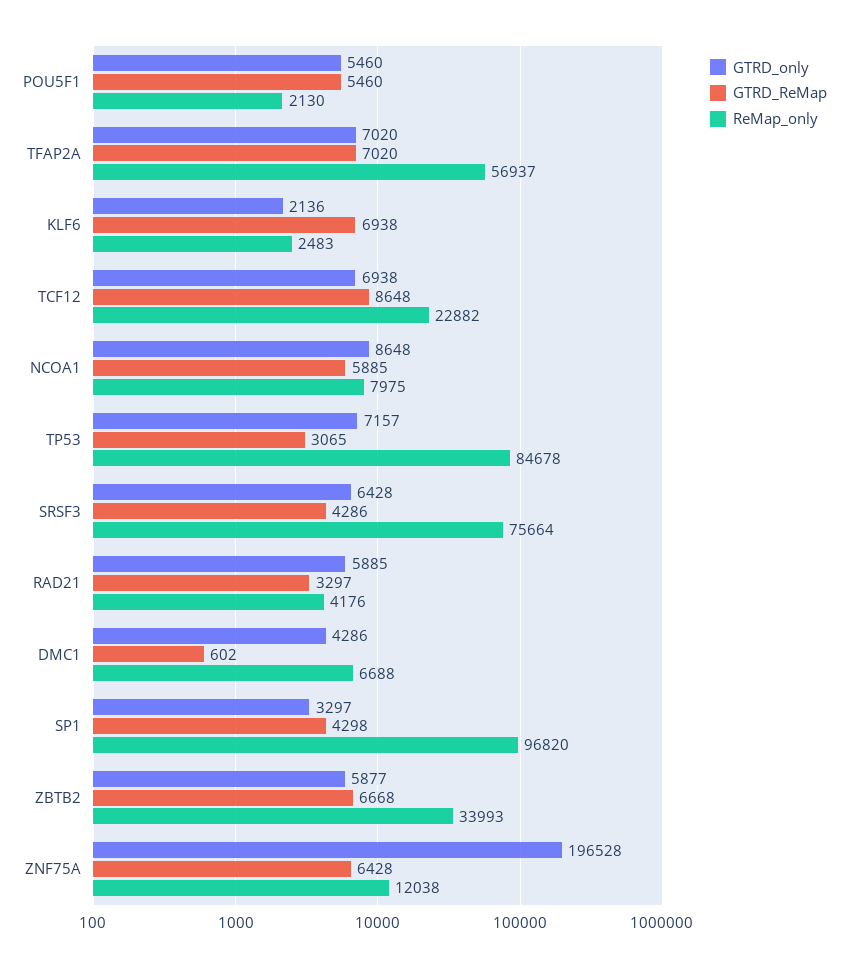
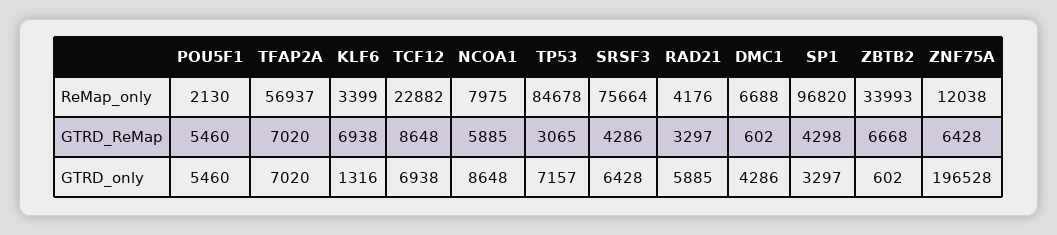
GTRD_only, KLF6: 2136 -> 1316
ReMap_only, KLF6: 2483 -> 3399
GTRD_only, ZBTB2: 5877 -> 602

